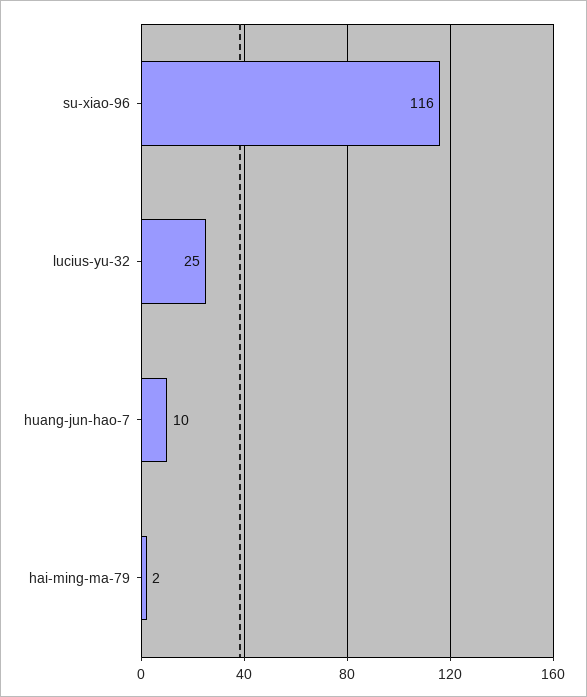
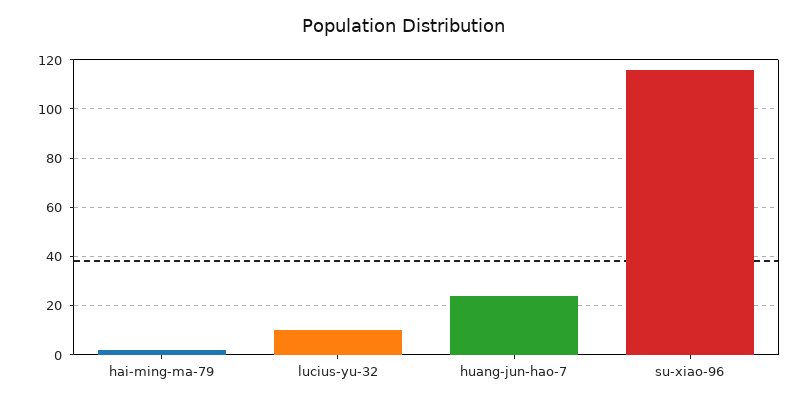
lucius-yu-32: 25 -> 10
huang-jun-hao-7: 10 -> 25

